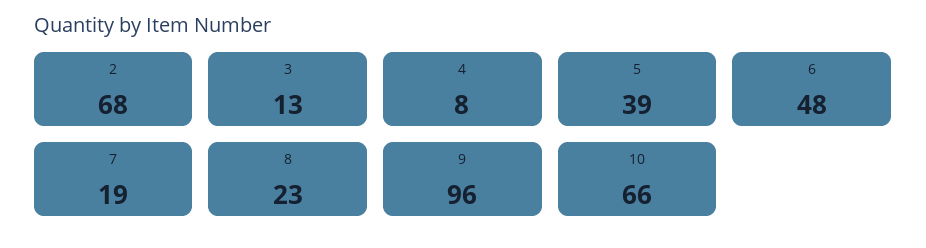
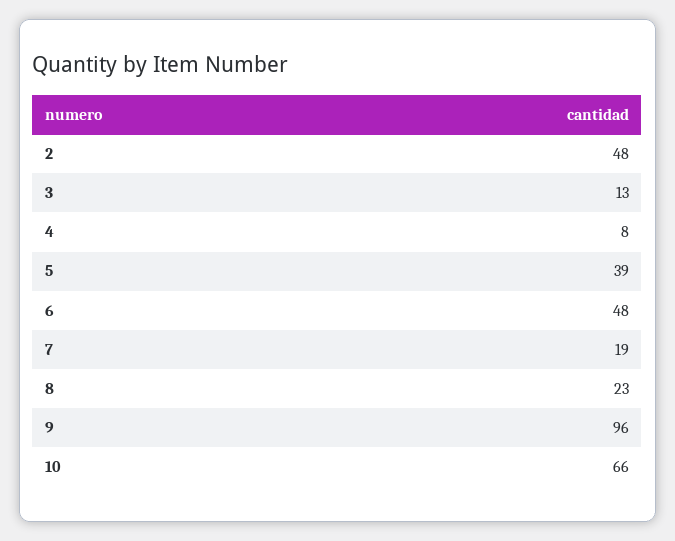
2: 68 -> 48

